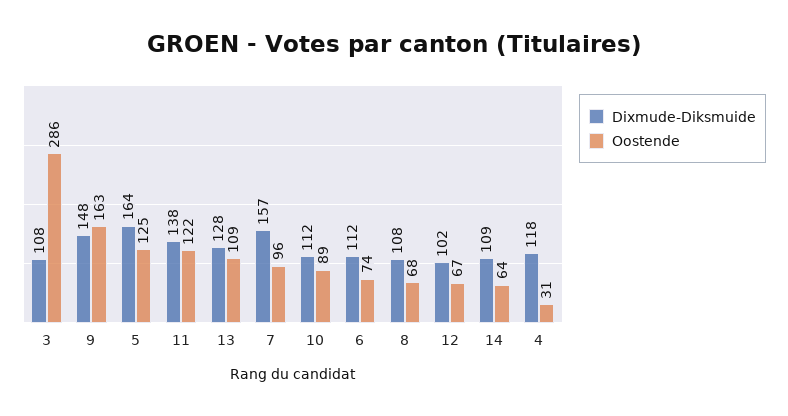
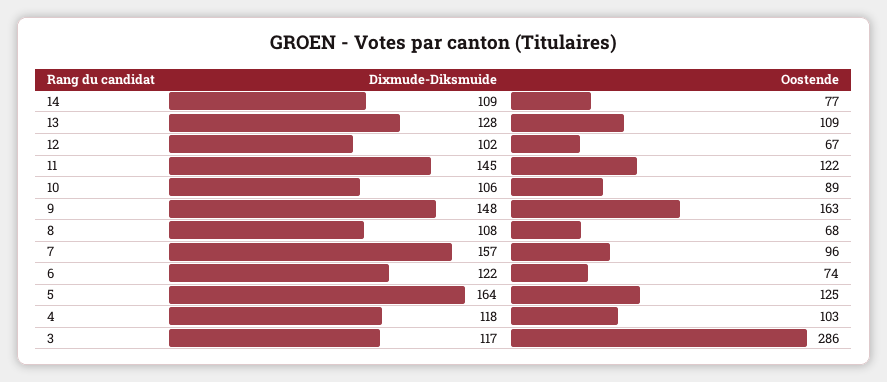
Dixmude-Diksmuide, 3: 108 -> 117
Dixmude-Diksmuide, 11: 138 -> 145
Dixmude-Diksmuide, 10: 112 -> 106
Dixmude-Diksmuide, 6: 112 -> 122
Oostende, 14: 64 -> 77
Oostende, 4: 31 -> 103

